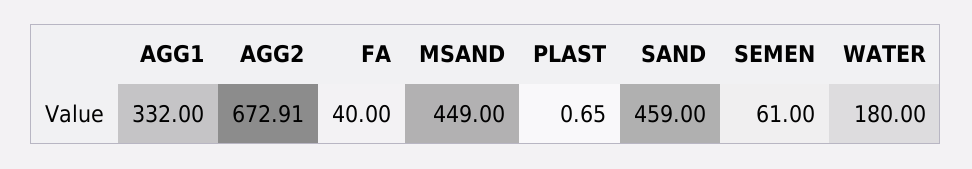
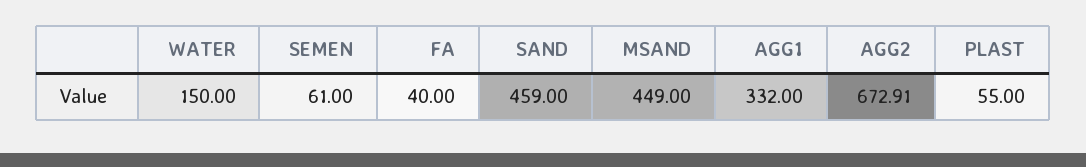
PLAST: 0.65 -> 55
WATER: 180 -> 150

